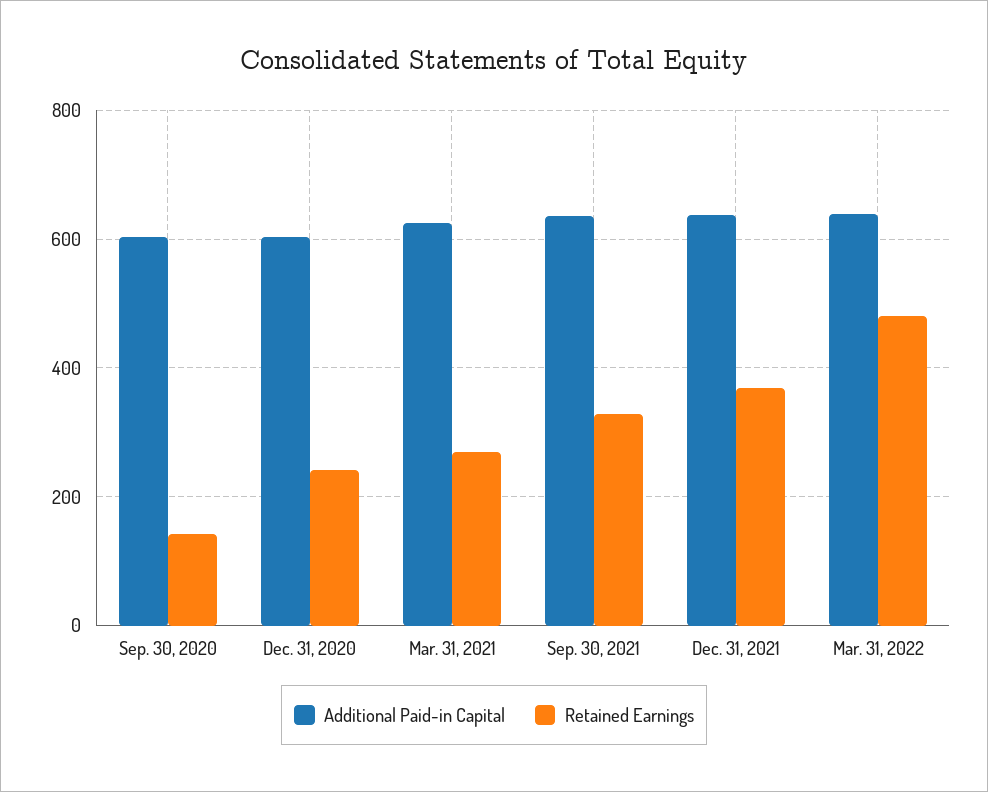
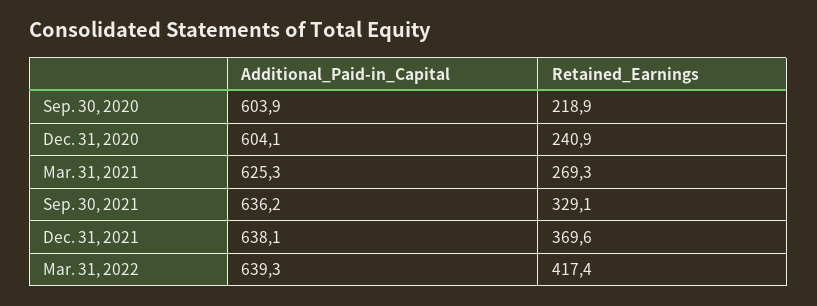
Retained Earnings, Sep. 30, 2020: 140 -> 218.9
Retained Earnings, Mar. 31, 2022: 480 -> 417.4

